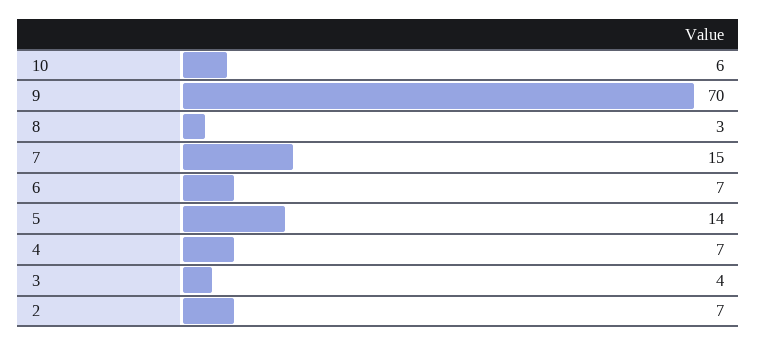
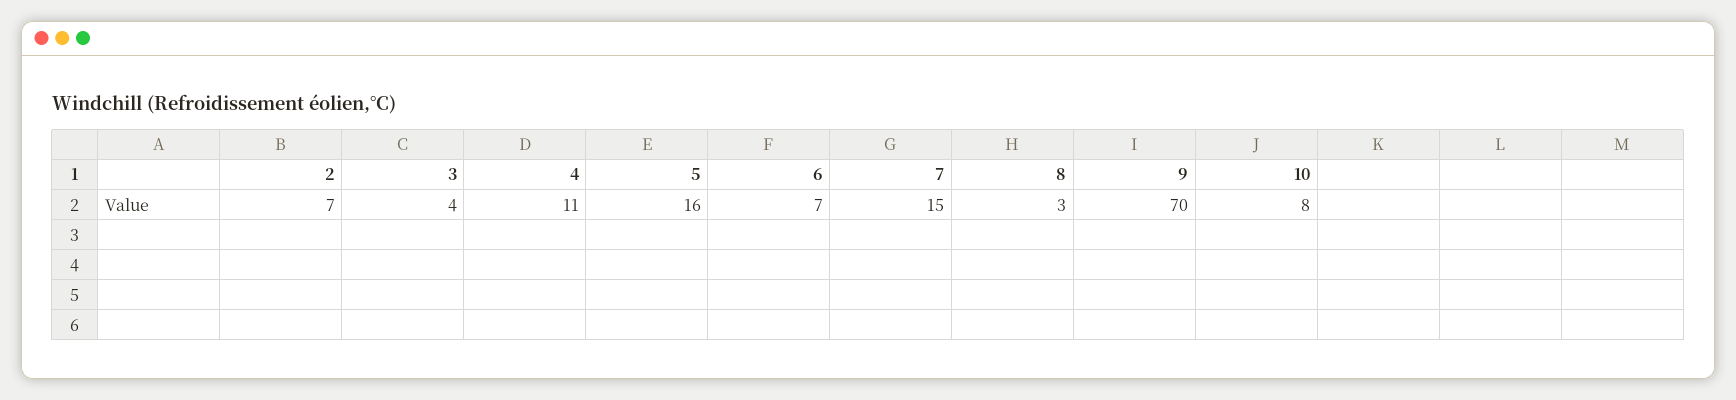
10: 6 -> 8
5: 14 -> 16
4: 7 -> 11

